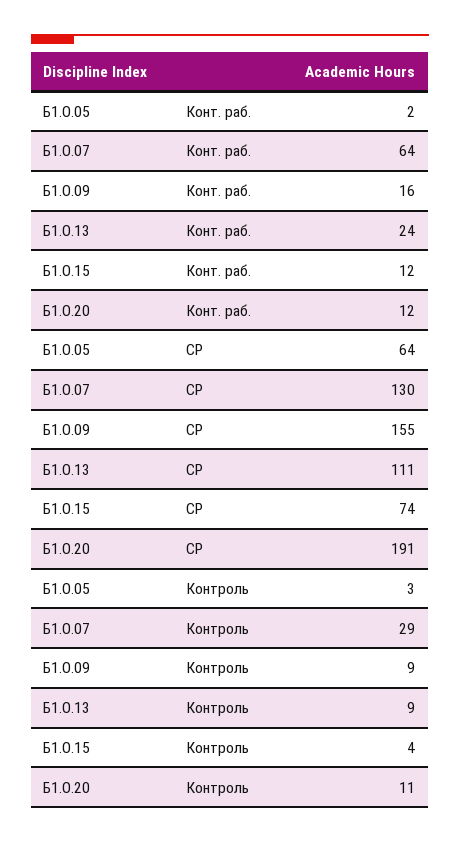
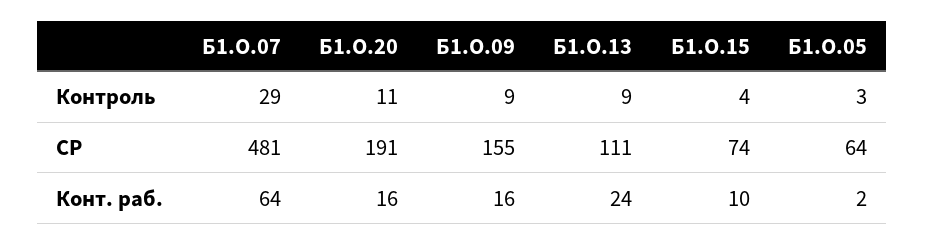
Б1.О.15, Конт. раб.: 12 -> 10
Б1.О.20, Конт. раб.: 12 -> 16
Б1.О.07, СР: 130 -> 481

